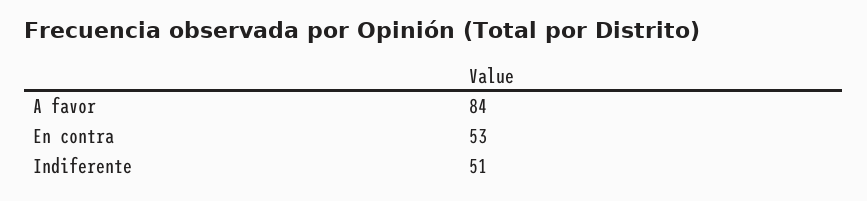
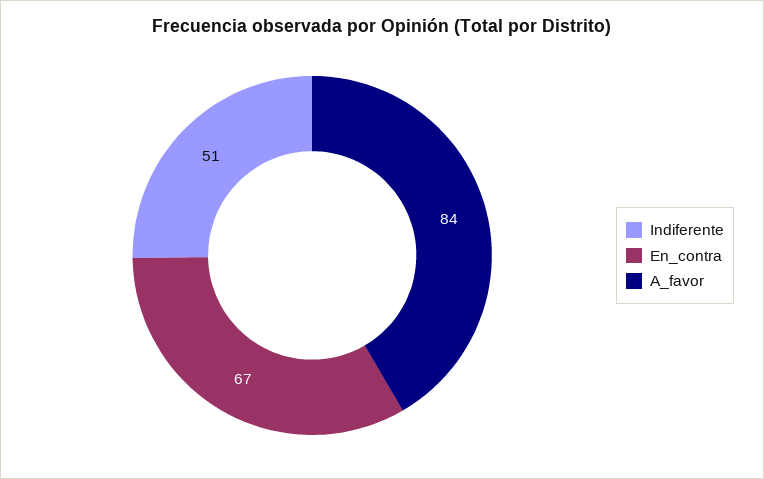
En contra: 53 -> 67

